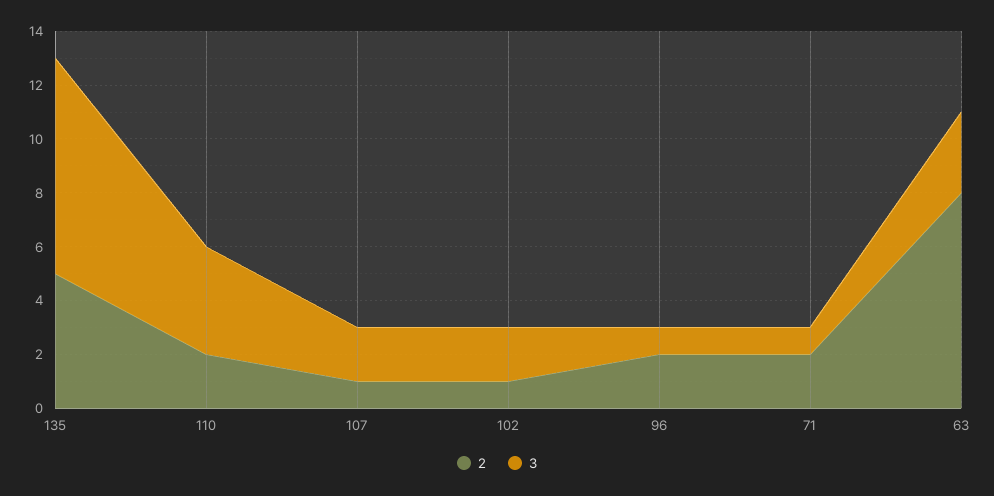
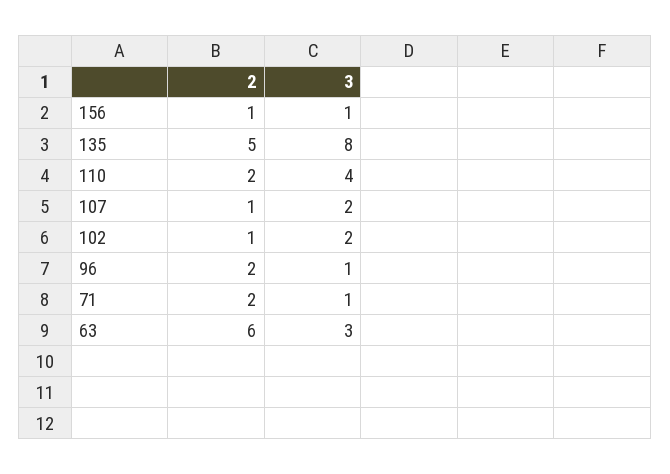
2, 63: 8 -> 6
2, 156: none -> 1
3, 156: none -> 1

